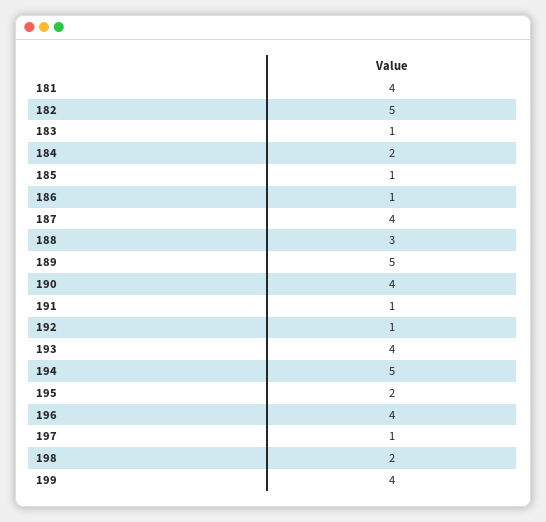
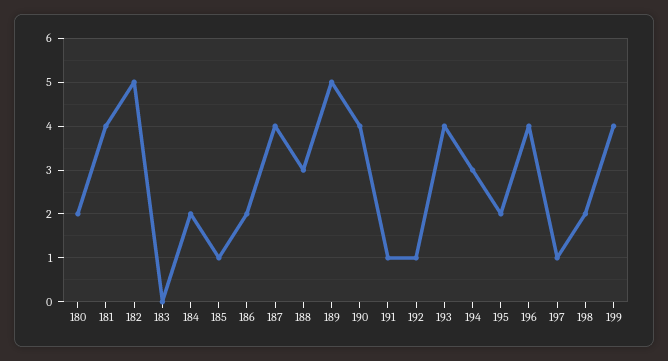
183: 1 -> 0
186: 1 -> 2
194: 5 -> 3
180: none -> 2

